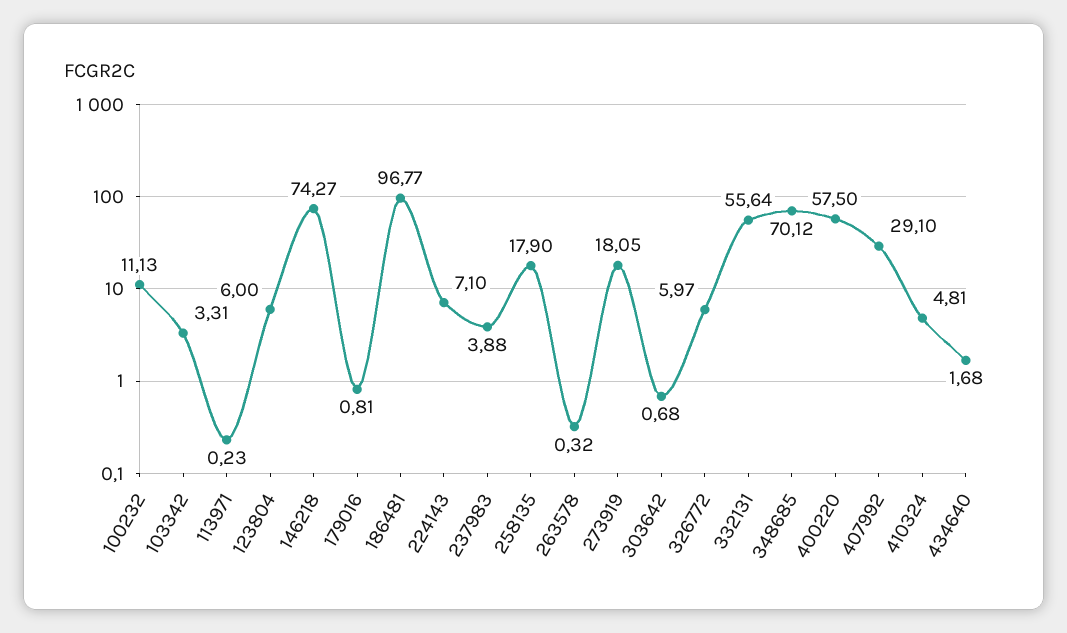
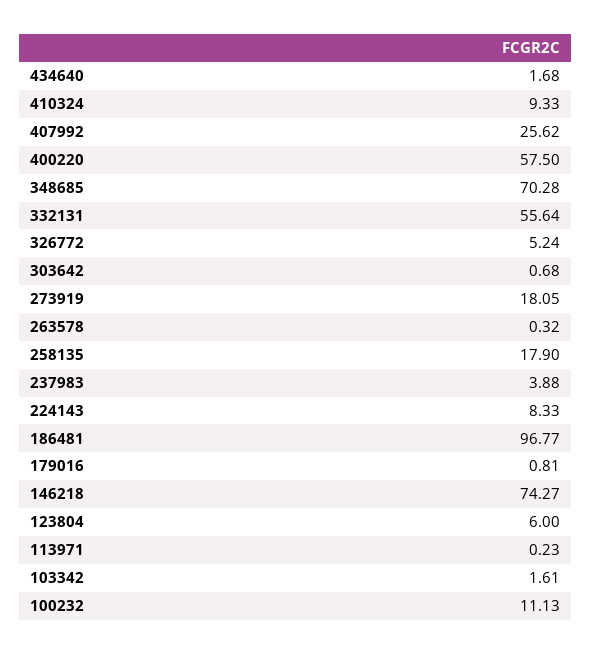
103342: 3.31 -> 1.61
224143: 7.1 -> 8.33
326772: 5.97 -> 5.24
348685: 70.12 -> 70.28
407992: 29.1 -> 25.62
410324: 4.81 -> 9.33

